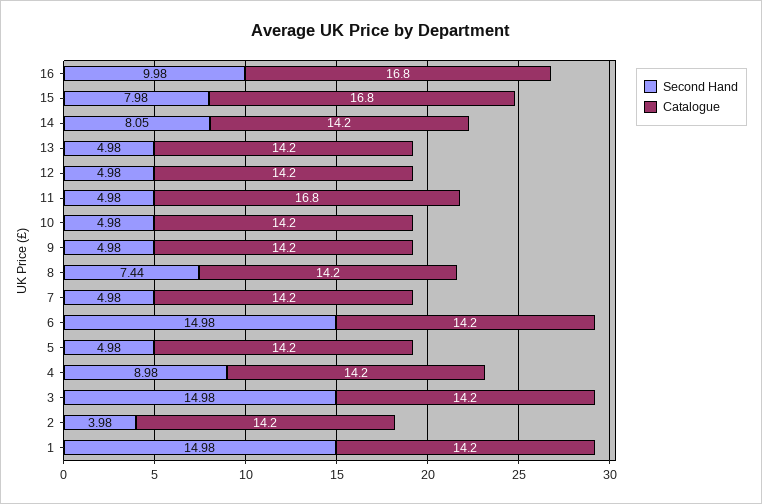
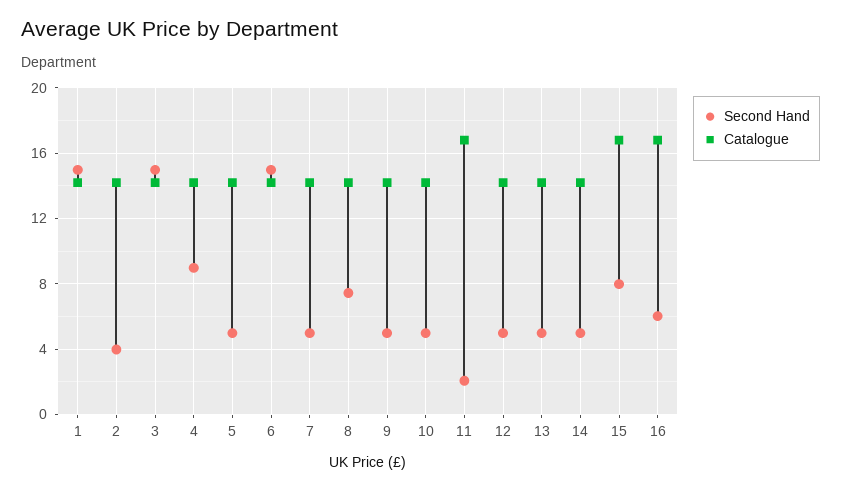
Second Hand, 16: 9.98 -> 6
Second Hand, 14: 8.05 -> 5
Second Hand, 11: 4.98 -> 2

